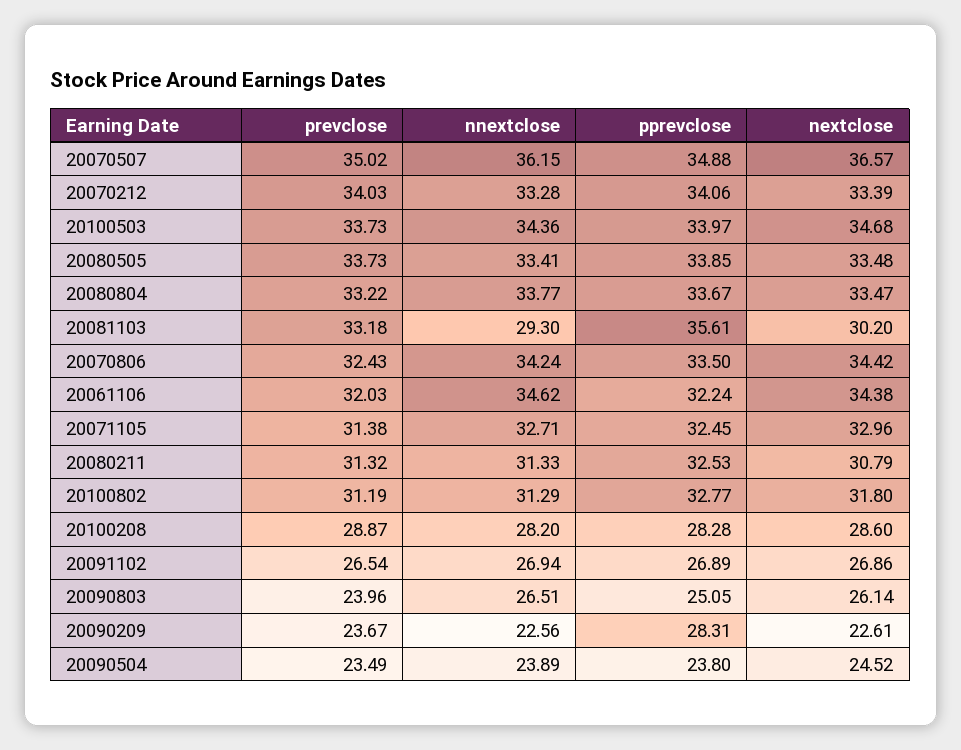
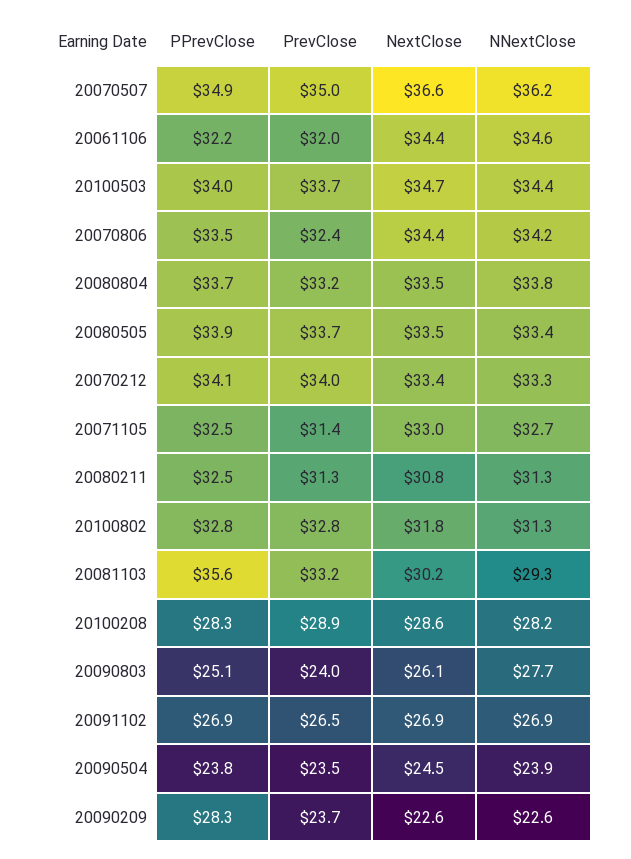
prevclose, 20100802: 31.19 -> 32.8
nnextclose, 20090803: 26.51 -> 27.7

